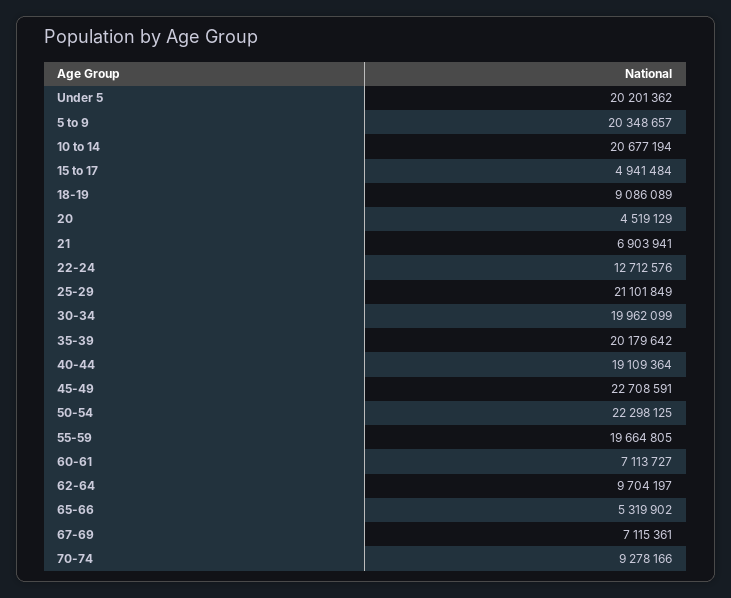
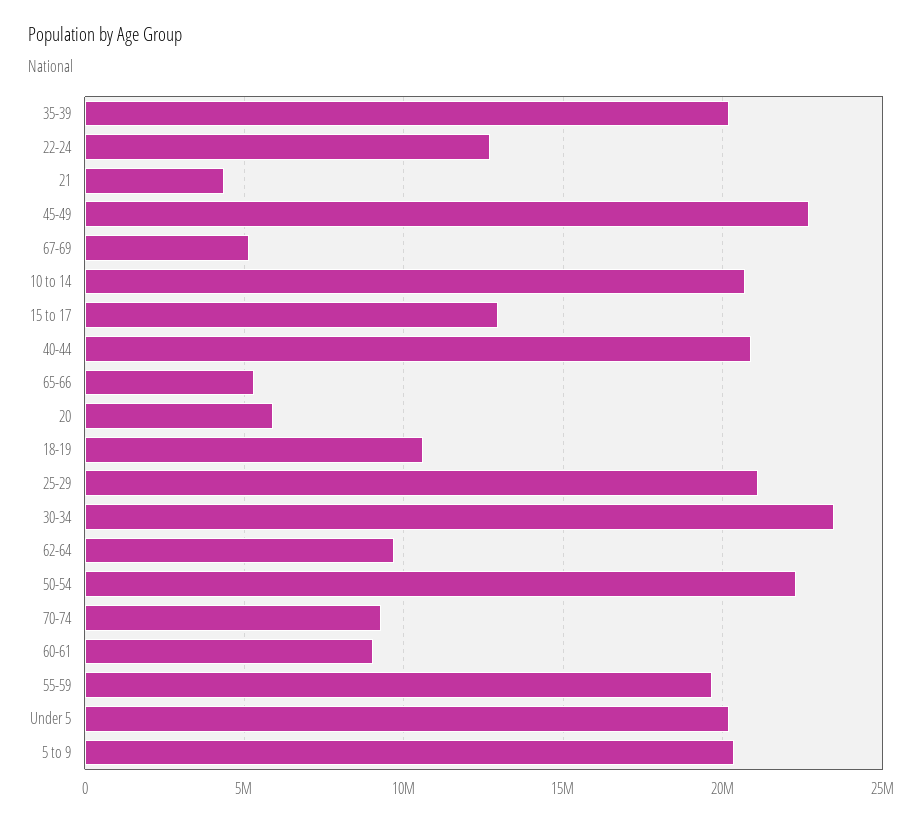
15 to 17: 4941484 -> 13000000
18-19: 9086089 -> 10500000
20: 4519129 -> 6000000
21: 6903941 -> 4500000
30-34: 19962099 -> 23500000
40-44: 19109364 -> 21000000
60-61: 7113727 -> 9000000
67-69: 7115361 -> 5000000

